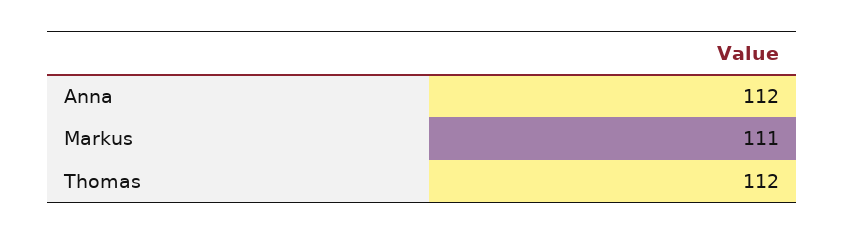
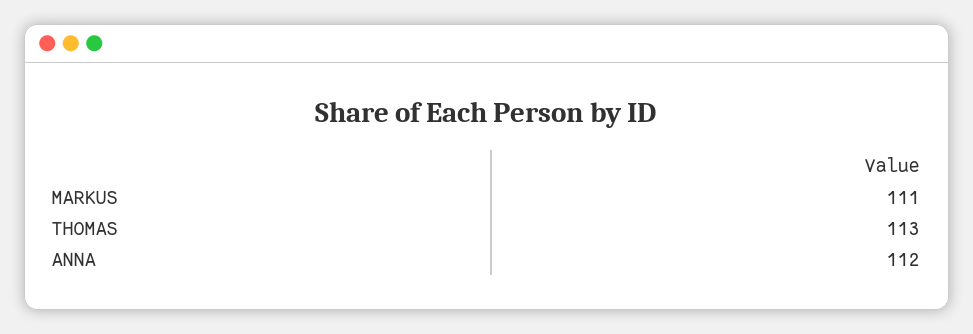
Thomas: 112 -> 113

